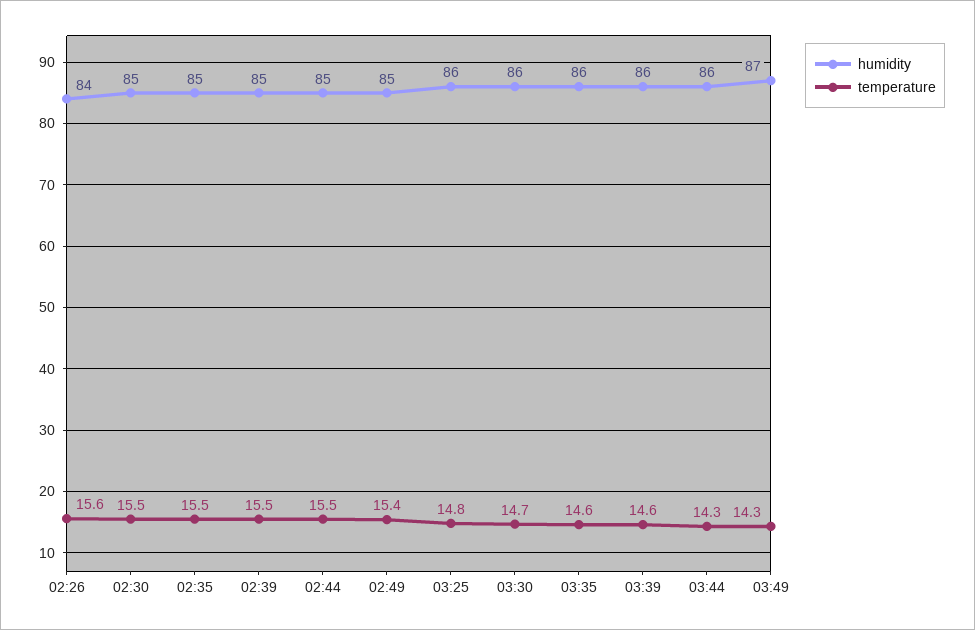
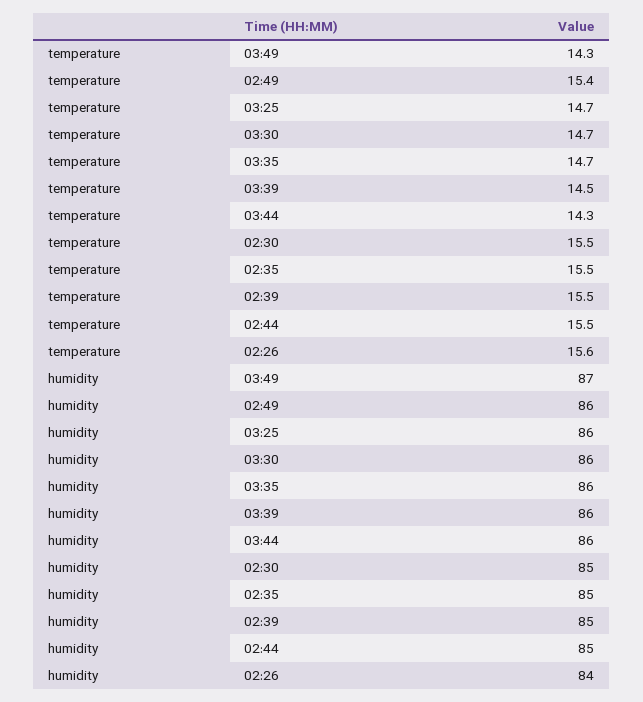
humidity, 02:49: 85 -> 86
temperature, 03:25: 14.8 -> 14.7
temperature, 03:35: 14.6 -> 14.7
temperature, 03:39: 14.6 -> 14.5

